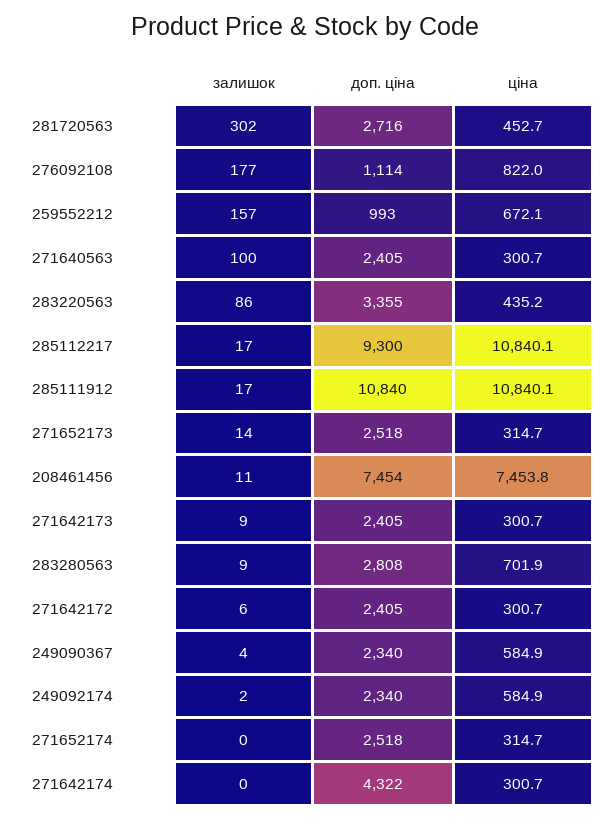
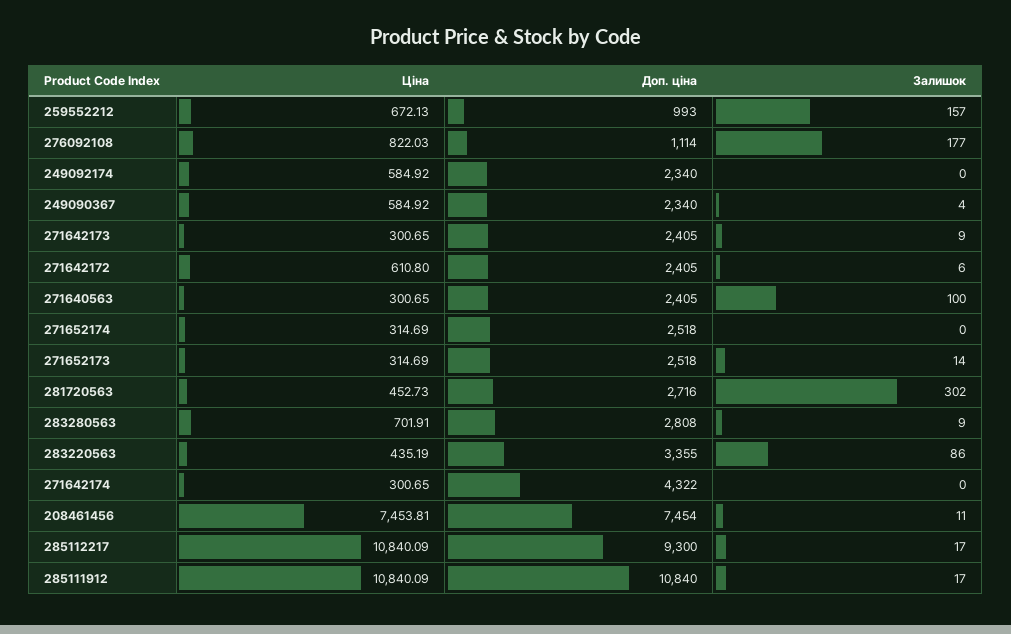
ціна, 271642172: 300.7 -> 610.8
залишок, 249092174: 2 -> 0

